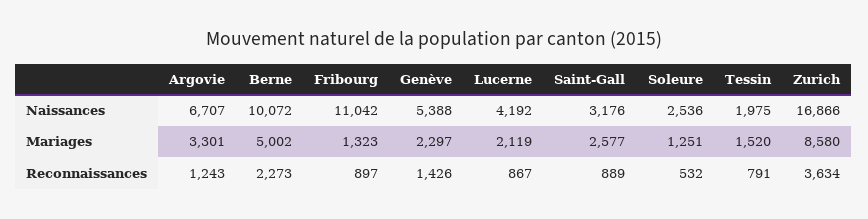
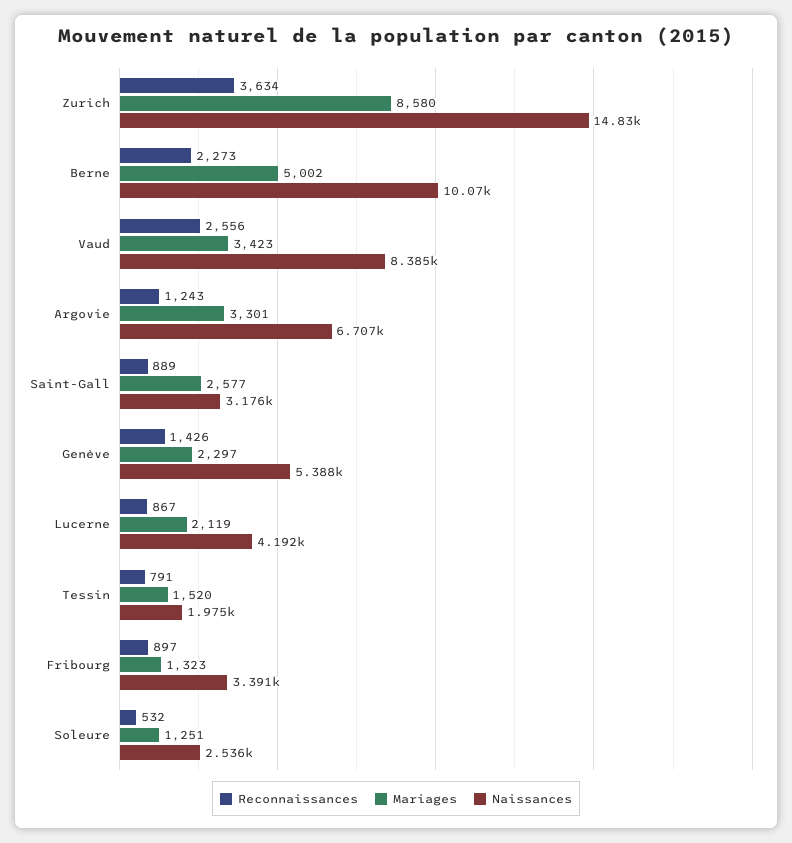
Naissances, Fribourg: 11042 -> 3391
Naissances, Zurich: 16866 -> 14830
Reconnaissances, Vaud: none -> 2556
Mariages, Vaud: none -> 3423
Naissances, Vaud: none -> 8385

